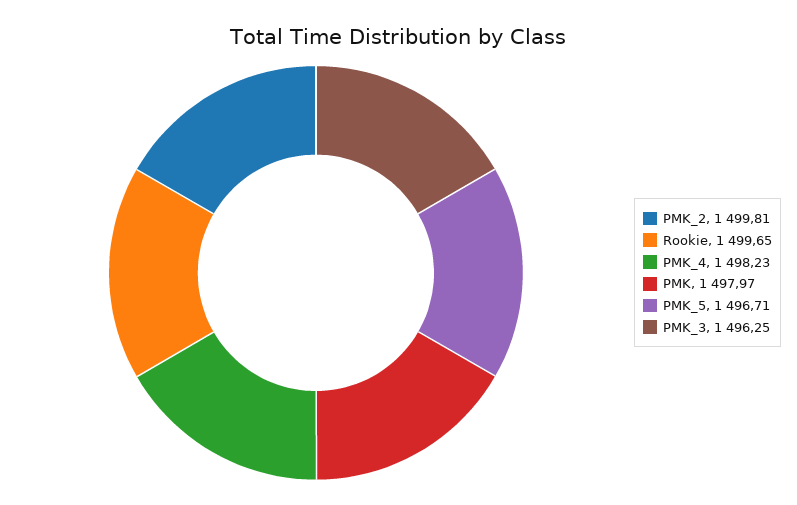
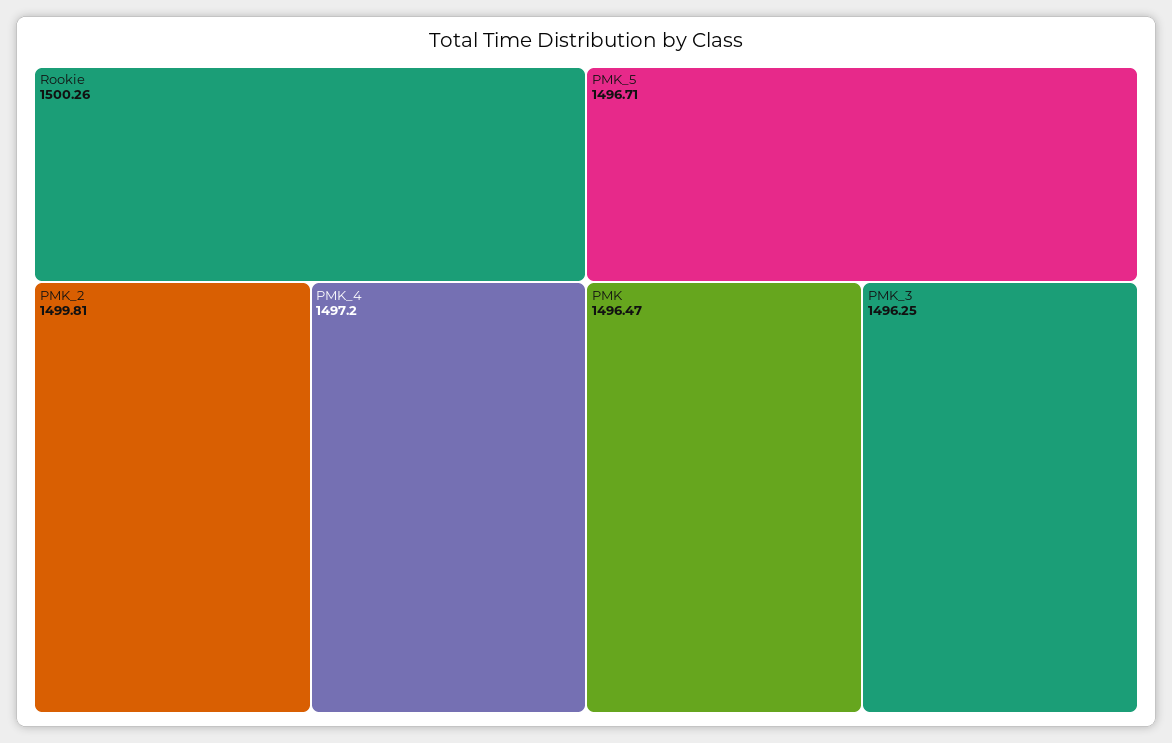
Rookie: 1499.65 -> 1500.26
PMK_4: 1498.23 -> 1497.2
PMK: 1497.97 -> 1496.47

